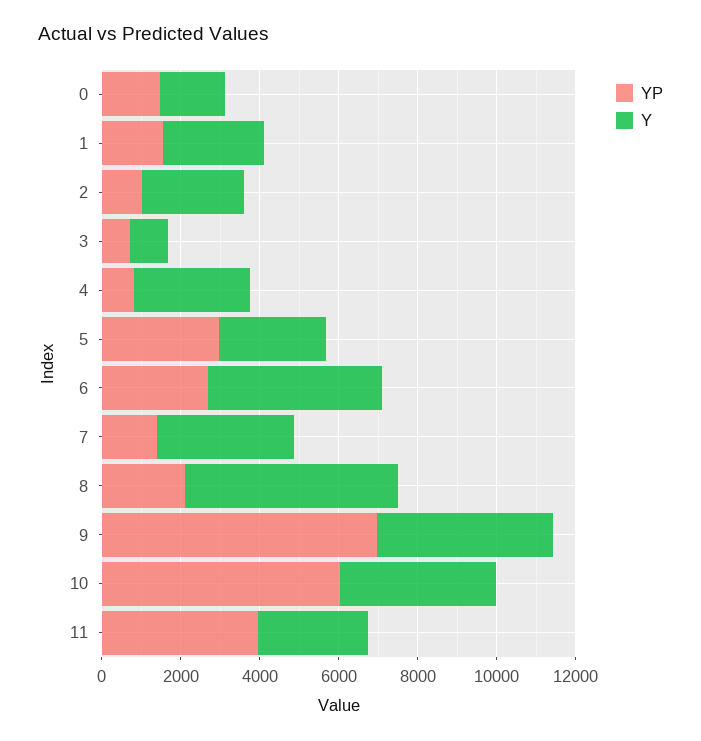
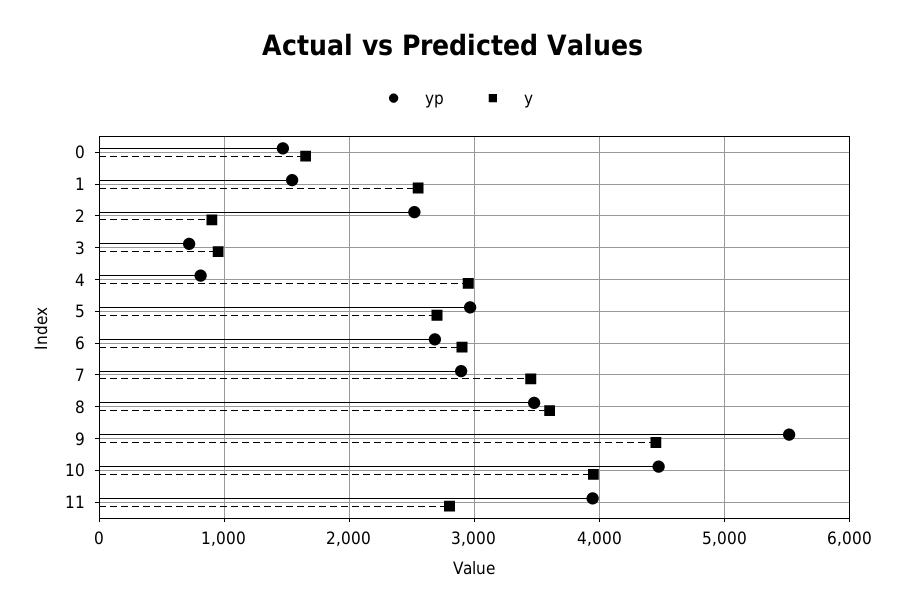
YP, 2: 1000 -> 2500
Y, 2: 2500 -> 900
Y, 6: 4500 -> 2900
YP, 7: 1500 -> 2900
YP, 8: 2000 -> 3500
Y, 8: 5500 -> 3600
YP, 9: 7000 -> 5500
YP, 10: 6000 -> 4500

